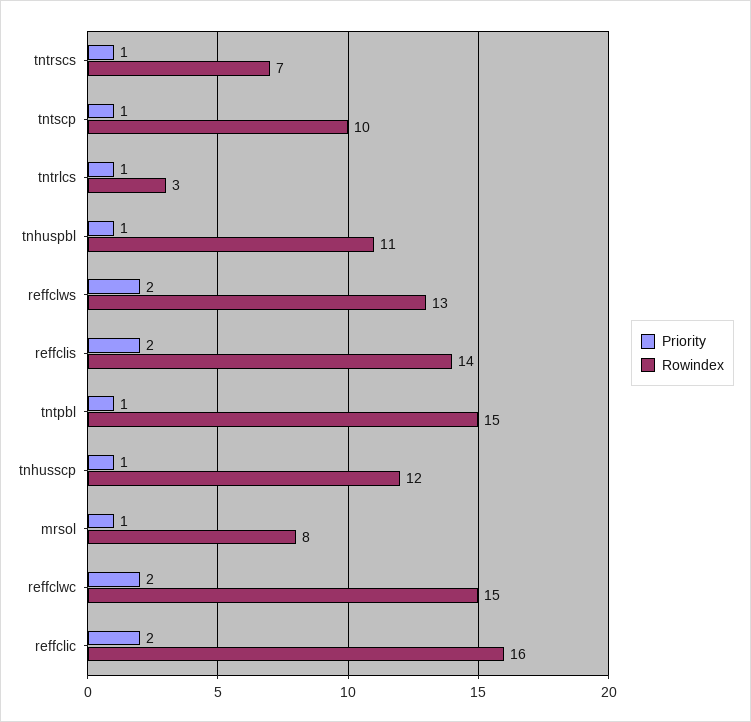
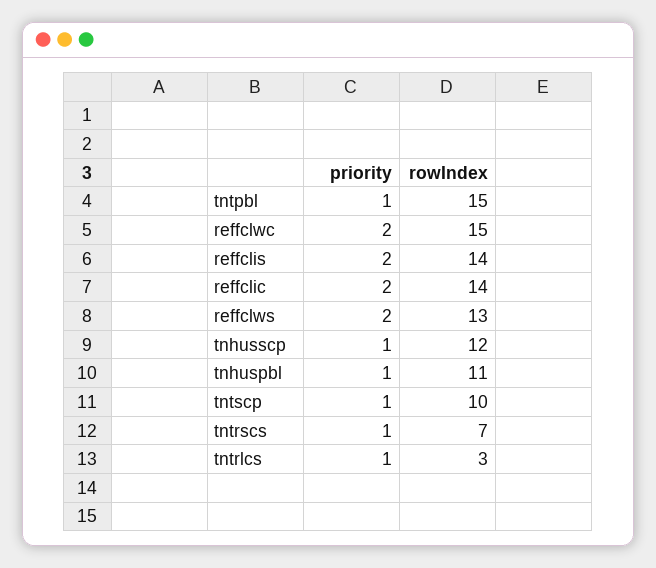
Priority, mrsol: 1 -> none
Rowindex, mrsol: 8 -> none
Rowindex, reffclic: 16 -> 14

